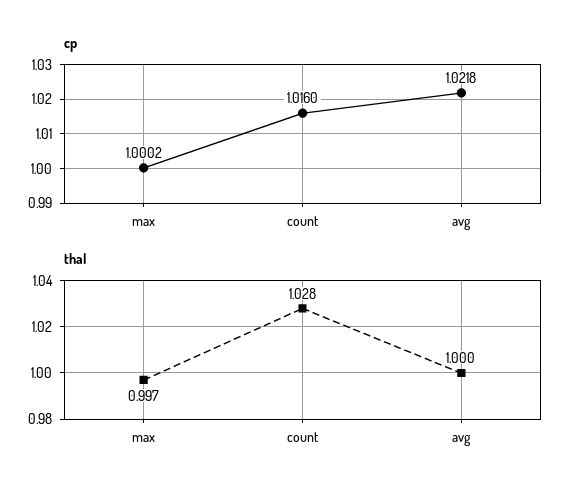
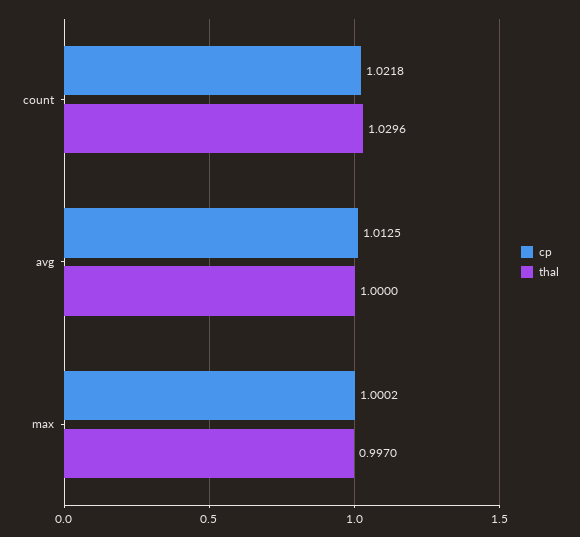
cp, count: 1.016 -> 1.0218
cp, avg: 1.0218 -> 1.0125
thal, count: 1.028 -> 1.0296

